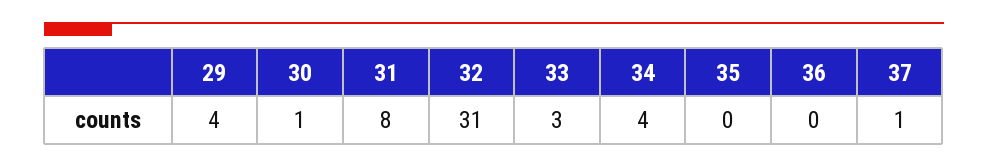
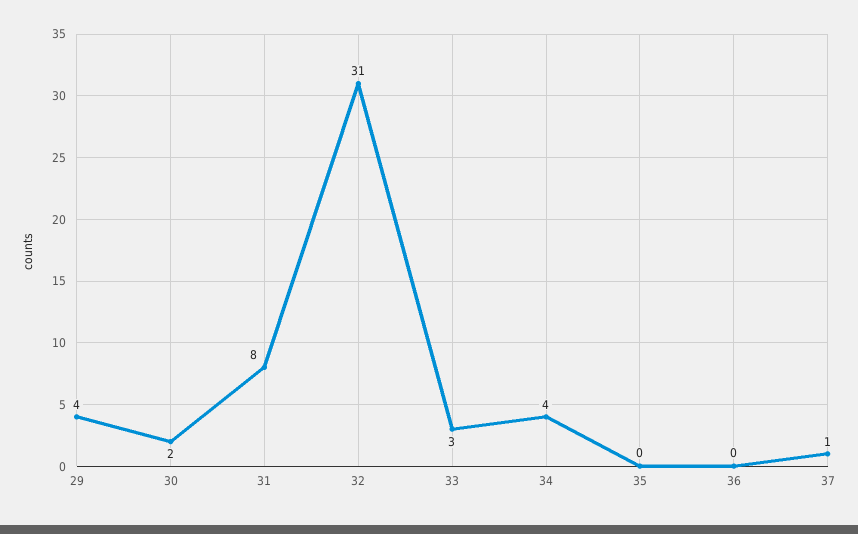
30: 1 -> 2

